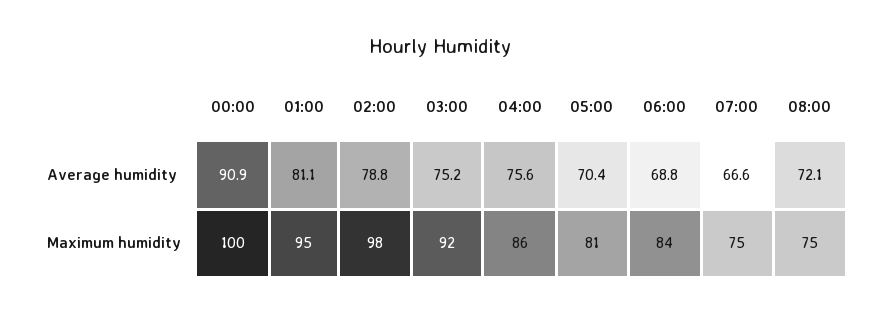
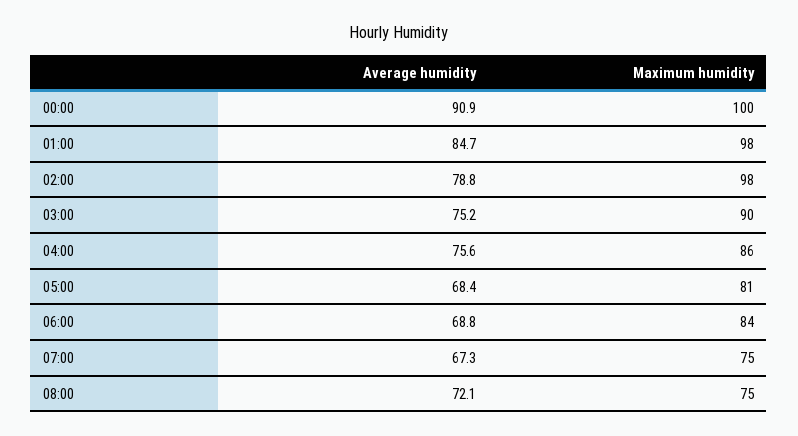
01:00, Average humidity: 81.1 -> 84.7
05:00, Average humidity: 70.4 -> 68.4
07:00, Average humidity: 66.6 -> 67.3
01:00, Maximum humidity: 95 -> 98
03:00, Maximum humidity: 92 -> 90

